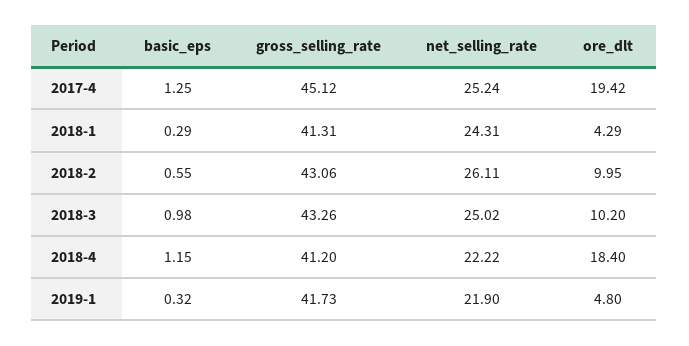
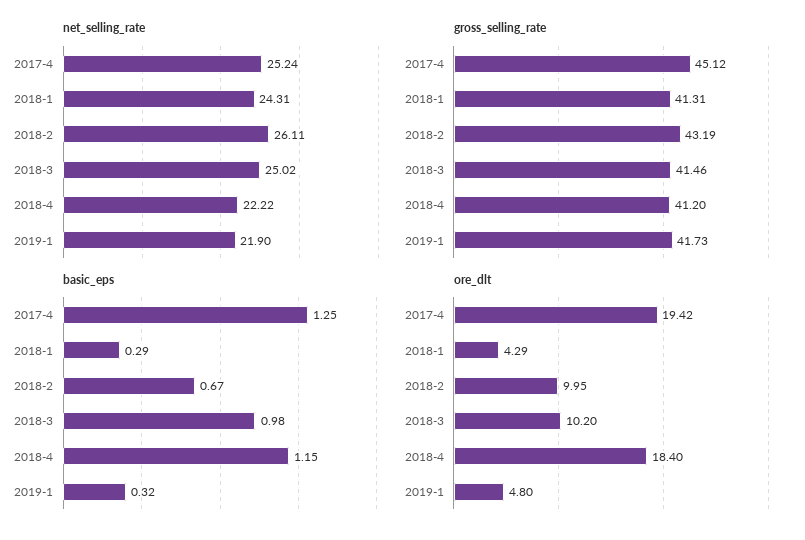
basic_eps, 2018-2: 0.55 -> 0.67
gross_selling_rate, 2018-2: 43.06 -> 43.19
gross_selling_rate, 2018-3: 43.26 -> 41.46

